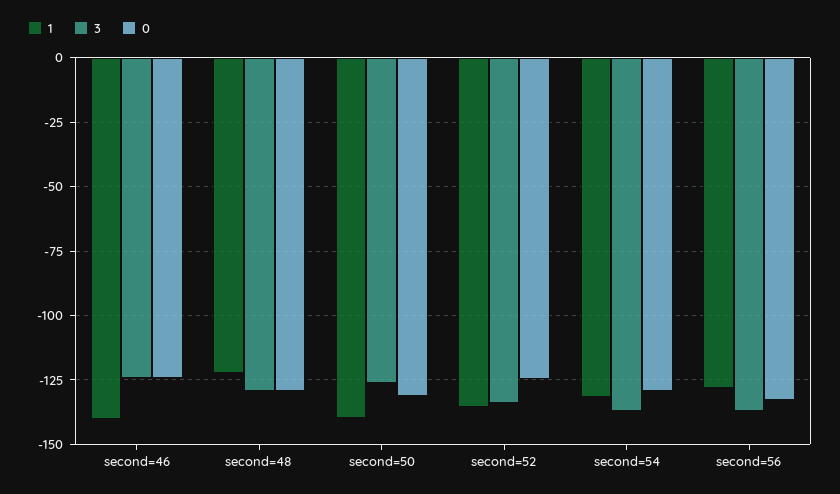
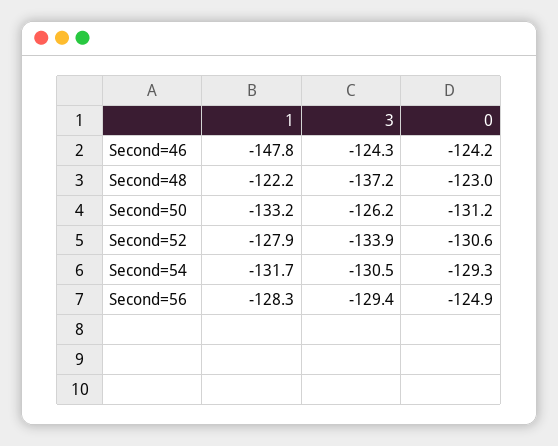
1, second=46: -140 -> -147.8
3, second=48: -130 -> -137.2
0, second=48: -130 -> -123
1, second=50: -140 -> -133.2
1, second=52: -135 -> -127.9
0, second=52: -125 -> -130.6
3, second=54: -137.5 -> -130.5
3, second=56: -137.5 -> -129.4
0, second=56: -132.5 -> -124.9

